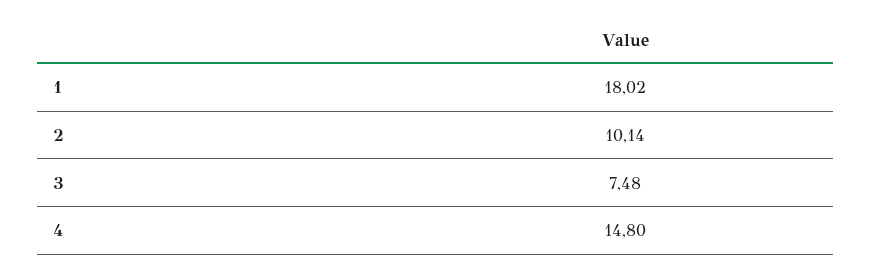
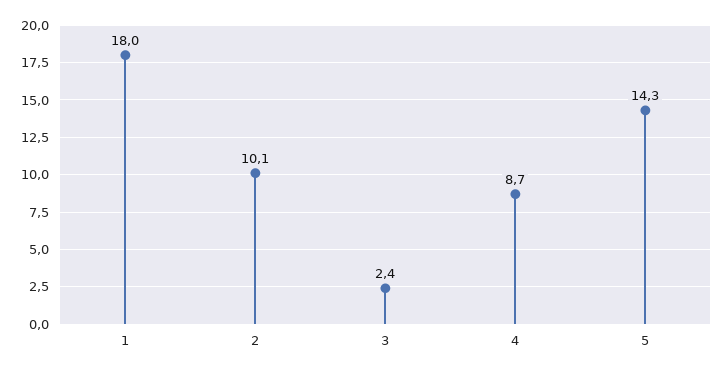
3: 7.48 -> 2.4
4: 14.8 -> 8.7
5: none -> 14.3

